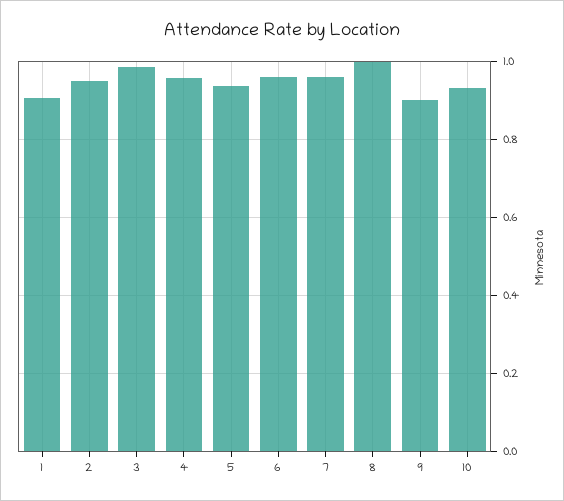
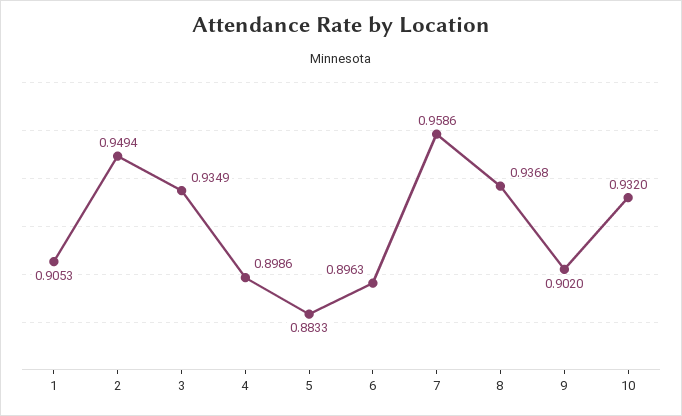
3: 0.98 -> 0.9349
4: 0.96 -> 0.8986
5: 0.94 -> 0.8833
6: 0.96 -> 0.8963
8: 1 -> 0.9368

